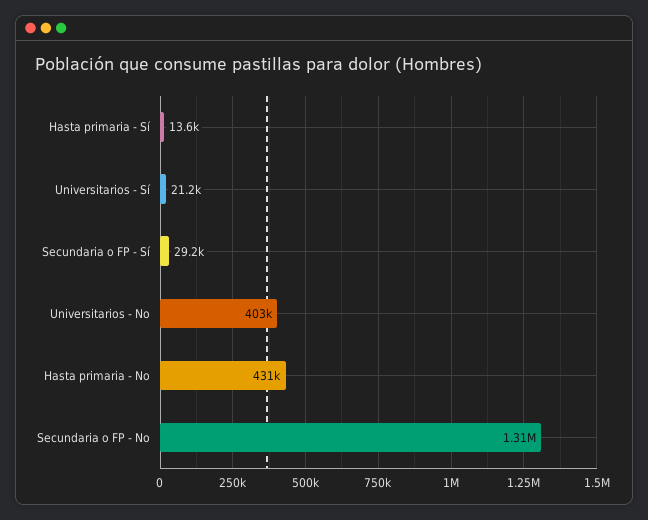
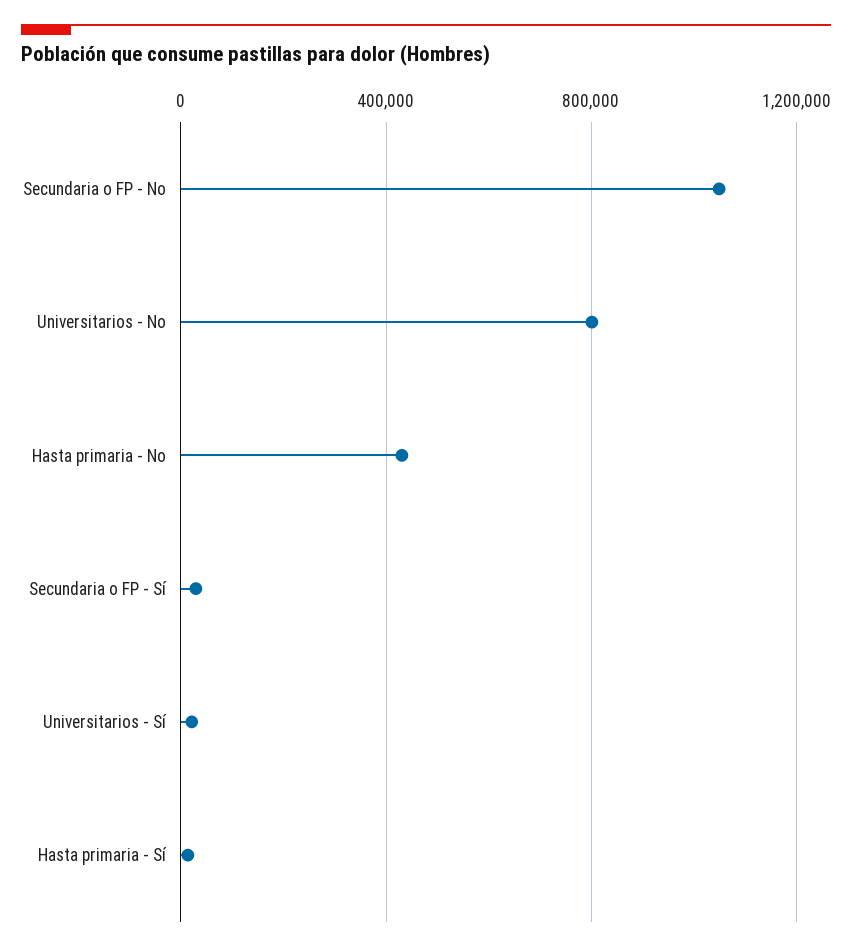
Universitarios - No: 403000 -> 800000
Secundaria o FP - No: 1310000 -> 1050000

